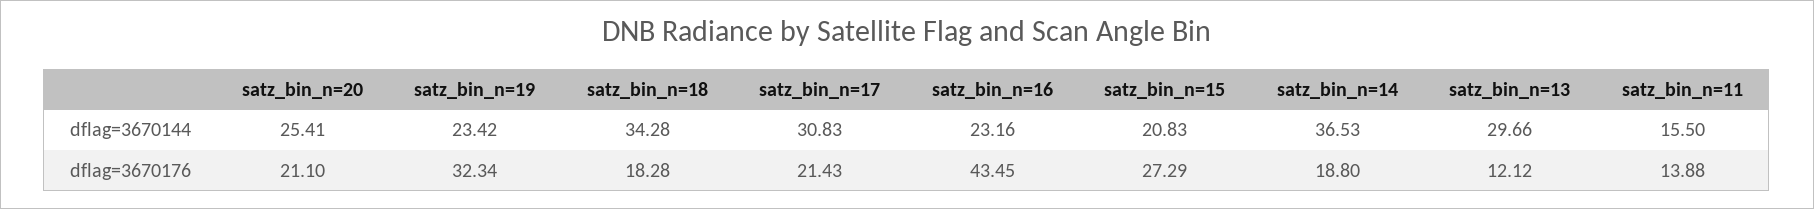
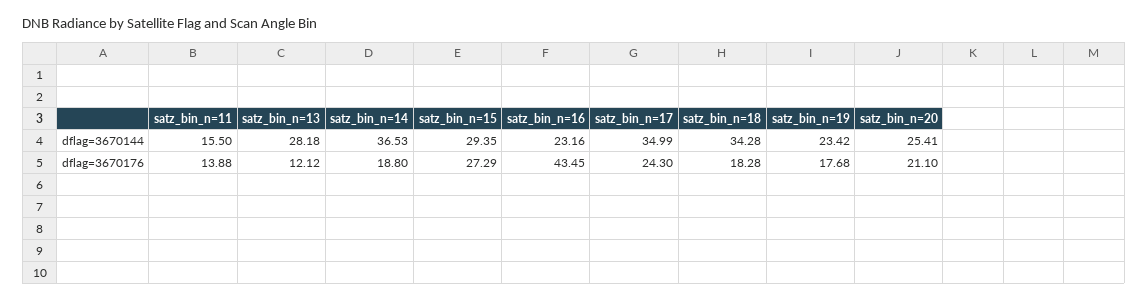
satz_bin_n=17, dflag=3670144: 30.83 -> 34.99
satz_bin_n=15, dflag=3670144: 20.83 -> 29.35
satz_bin_n=13, dflag=3670144: 29.66 -> 28.18
satz_bin_n=19, dflag=3670176: 32.34 -> 17.68
satz_bin_n=17, dflag=3670176: 21.43 -> 24.3

